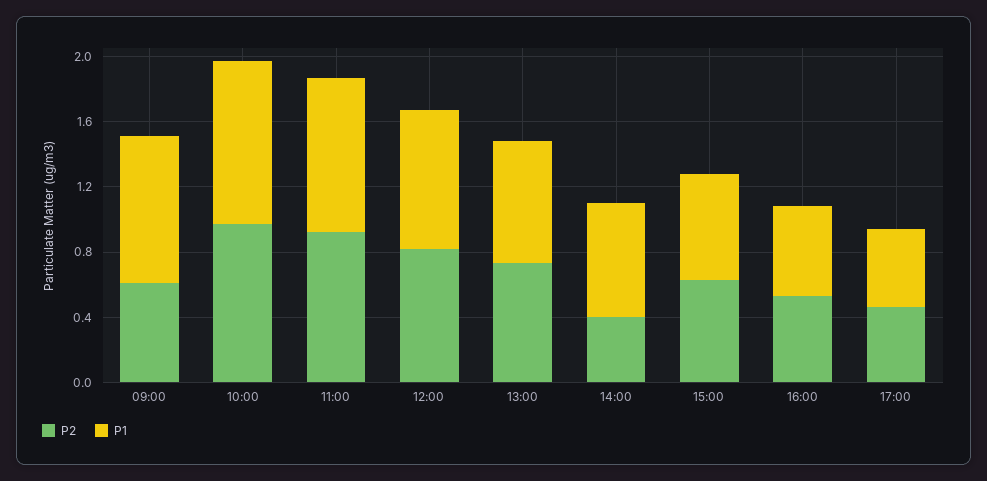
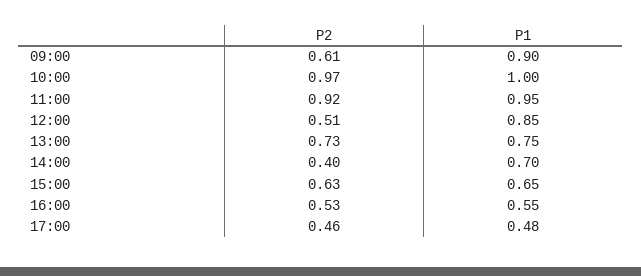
P2, 12:00: 0.8 -> 0.51

